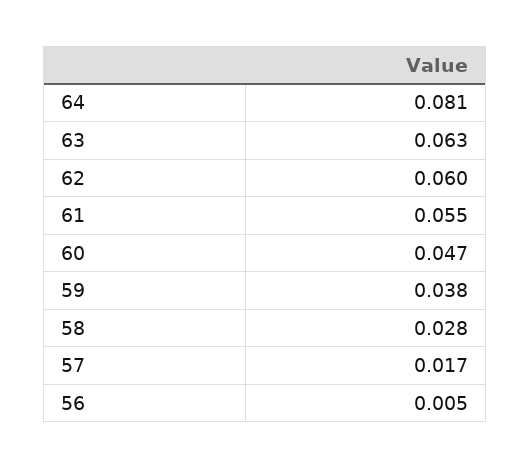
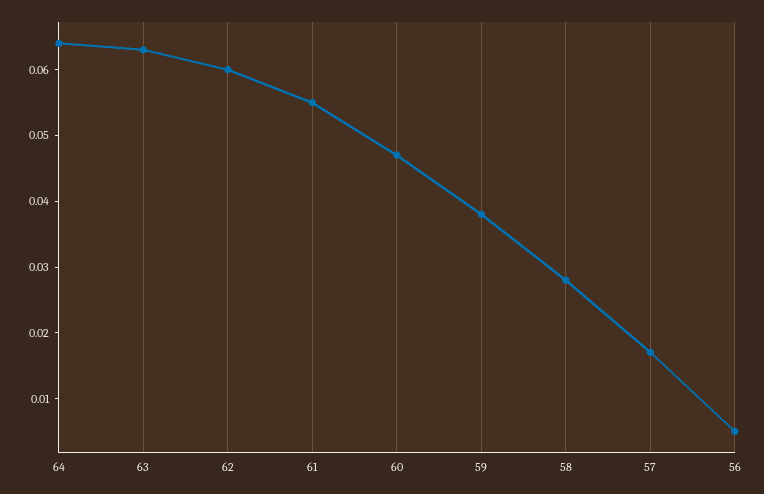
64: 0.081 -> 0.065

